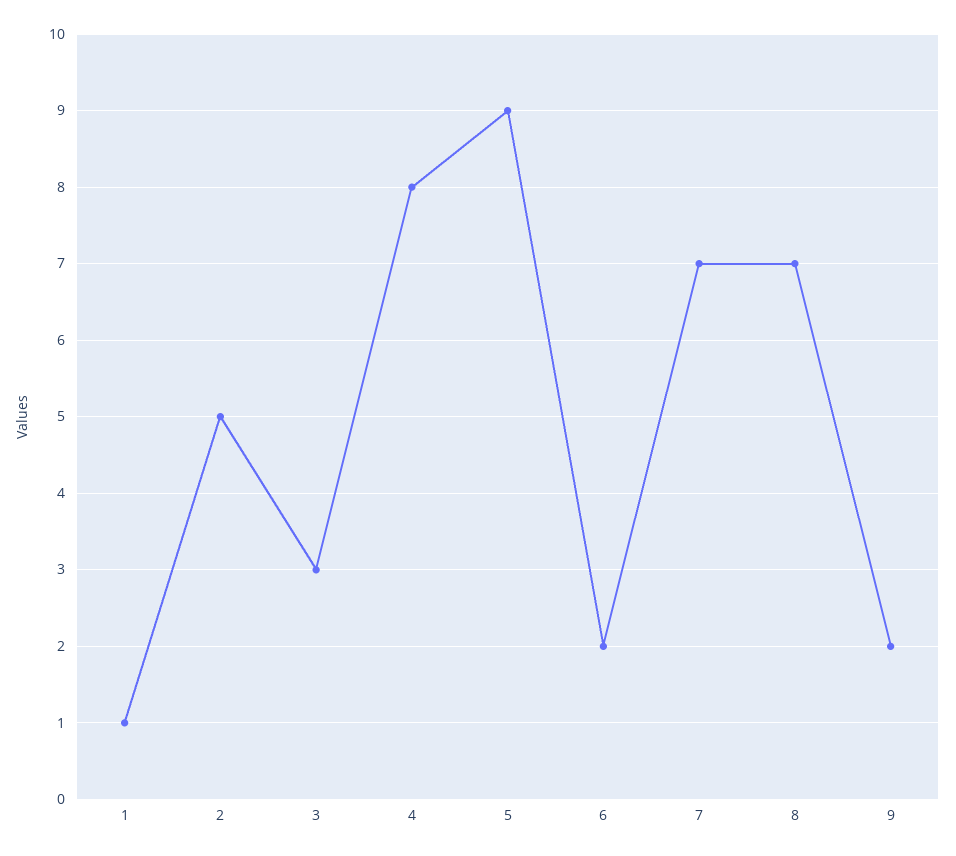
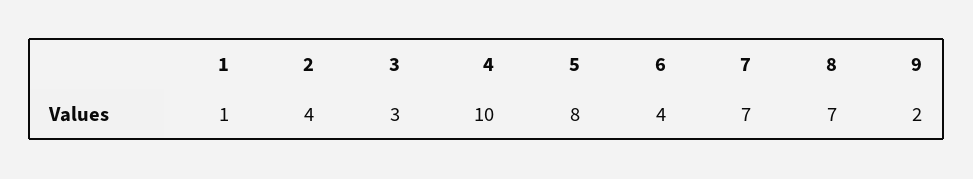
2: 5 -> 4
4: 8 -> 10
5: 9 -> 8
6: 2 -> 4

